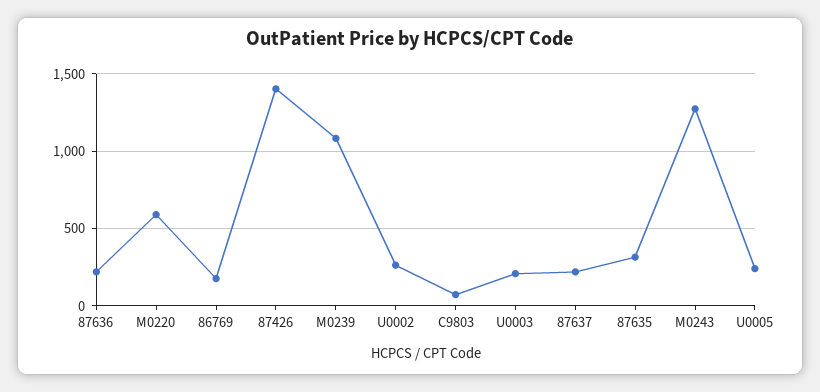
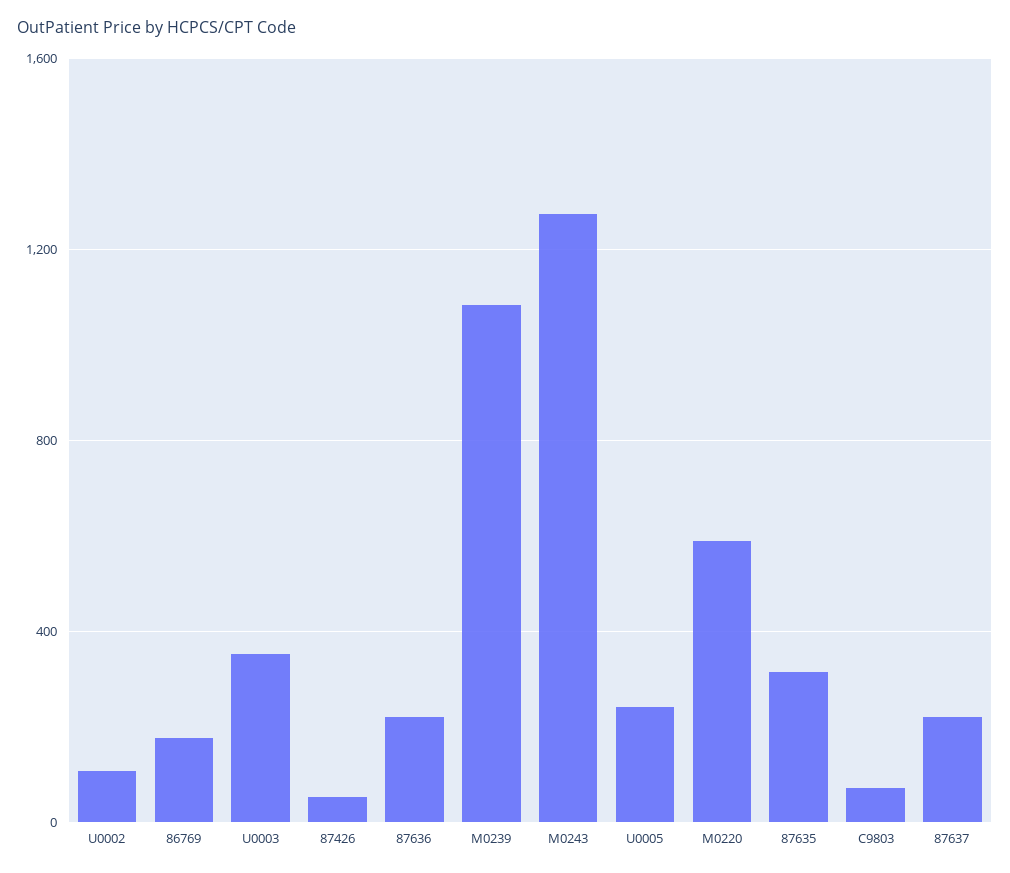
87426: 1400 -> 50
U0002: 250 -> 100
U0003: 200 -> 350

